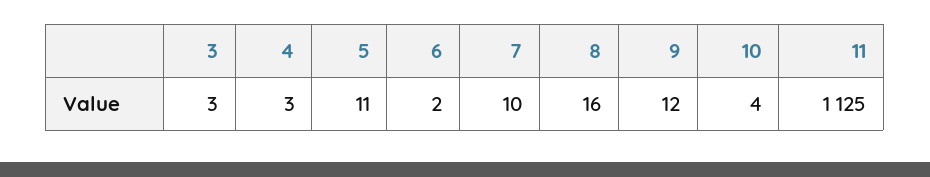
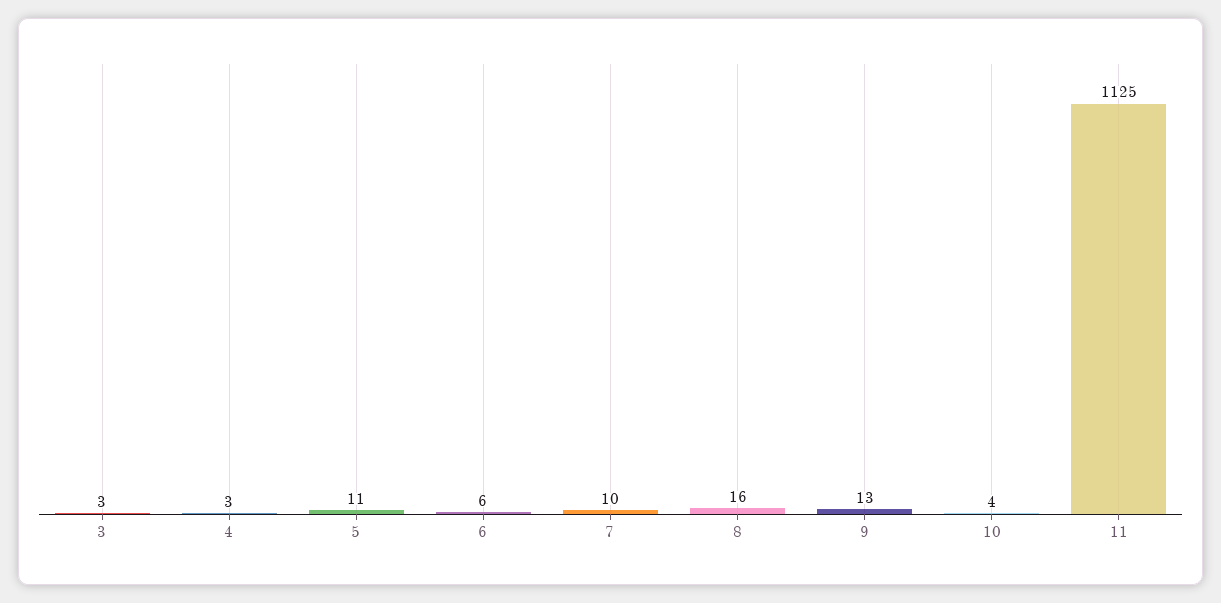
6: 2 -> 6
9: 12 -> 13

